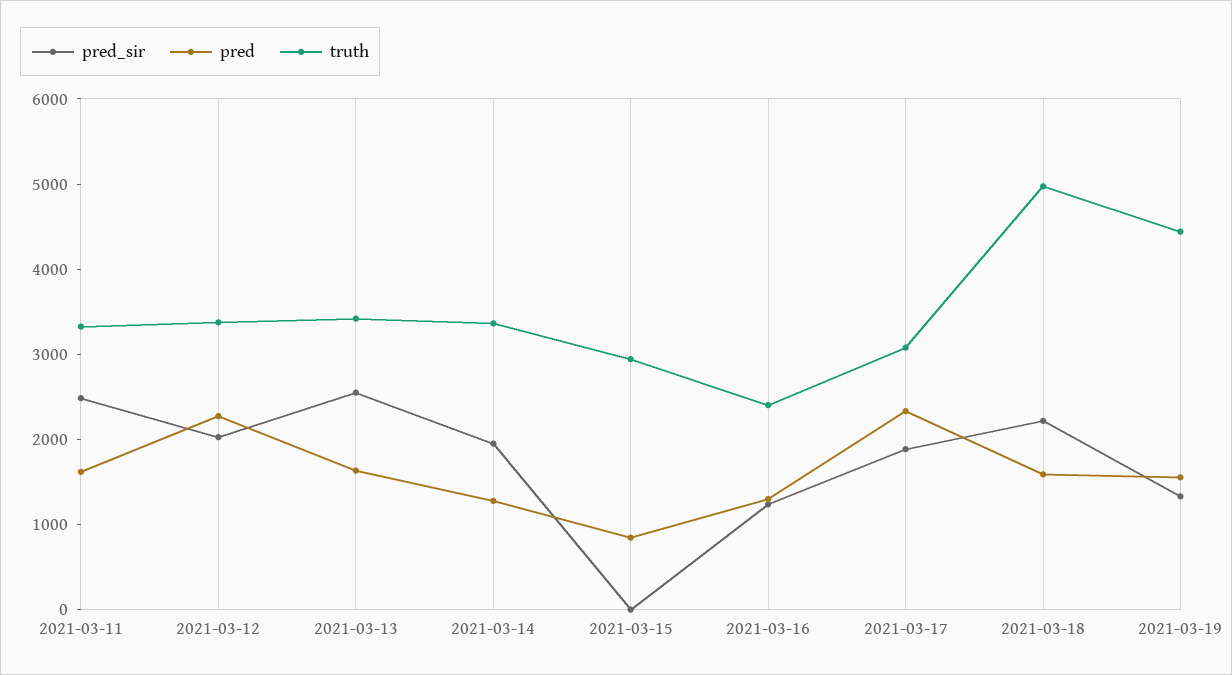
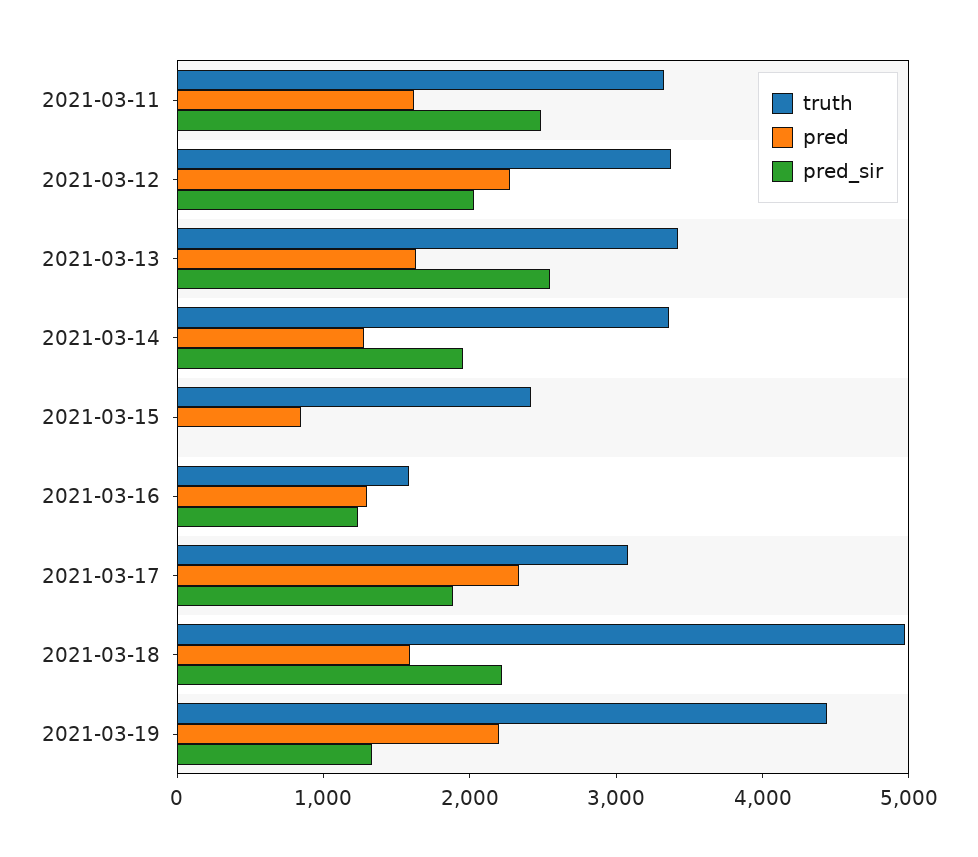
truth, 2021-03-15: 3000 -> 2400
truth, 2021-03-16: 2400 -> 1600
pred, 2021-03-19: 1600 -> 2200

